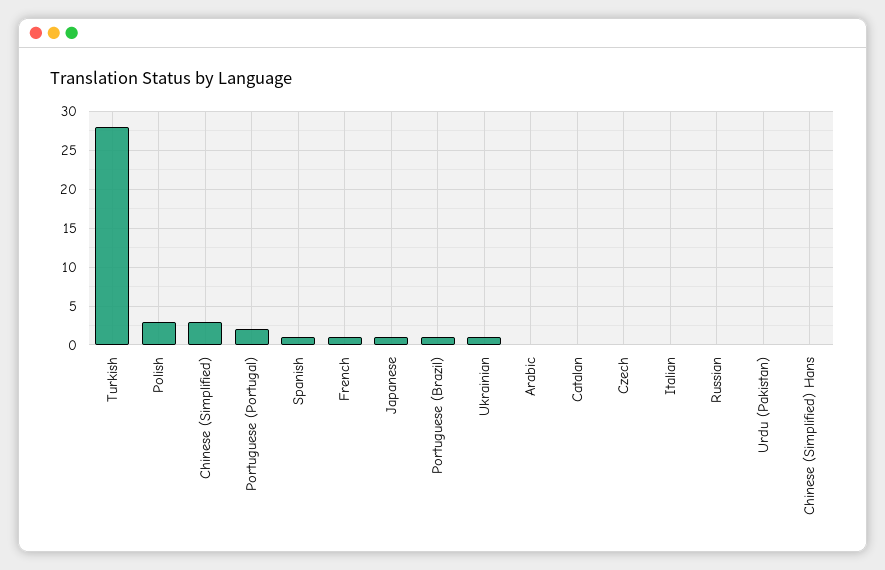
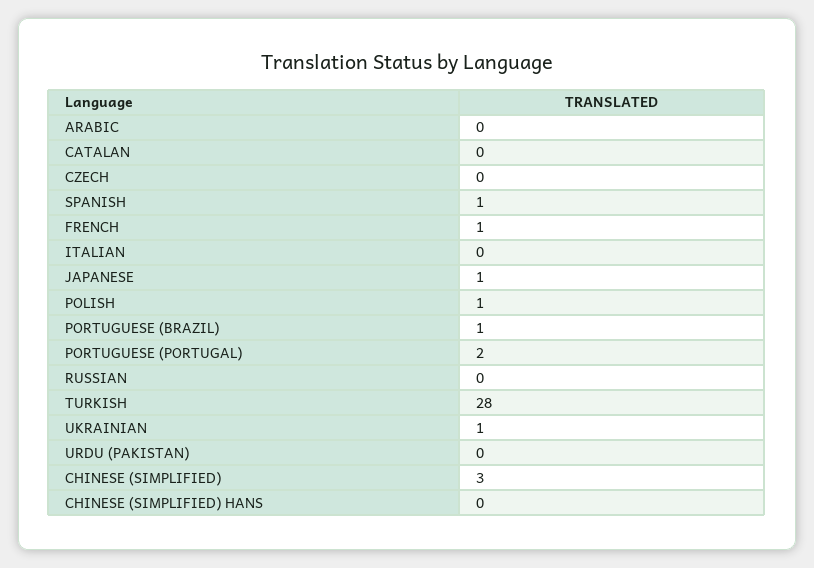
Polish: 3 -> 1

